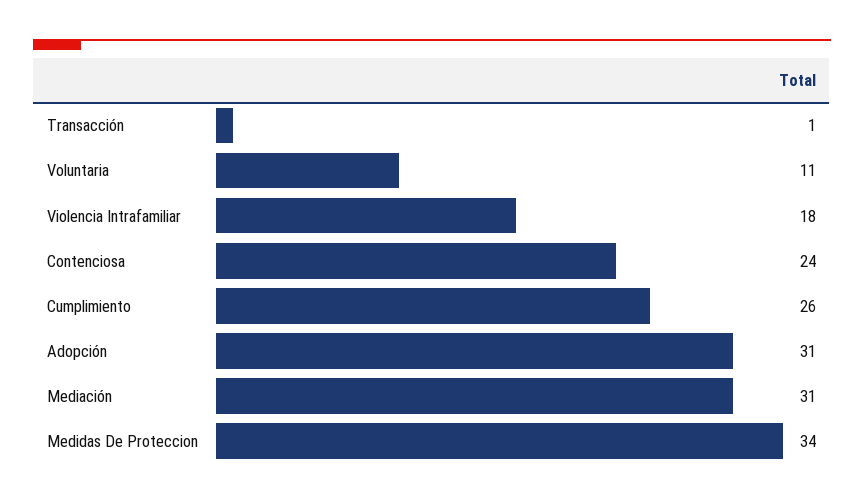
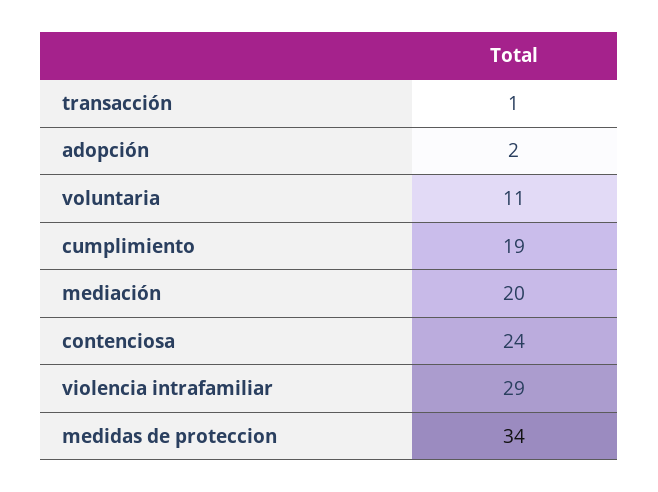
Violencia Intrafamiliar: 18 -> 29
Cumplimiento: 26 -> 19
Adopción: 31 -> 2
Mediación: 31 -> 20

